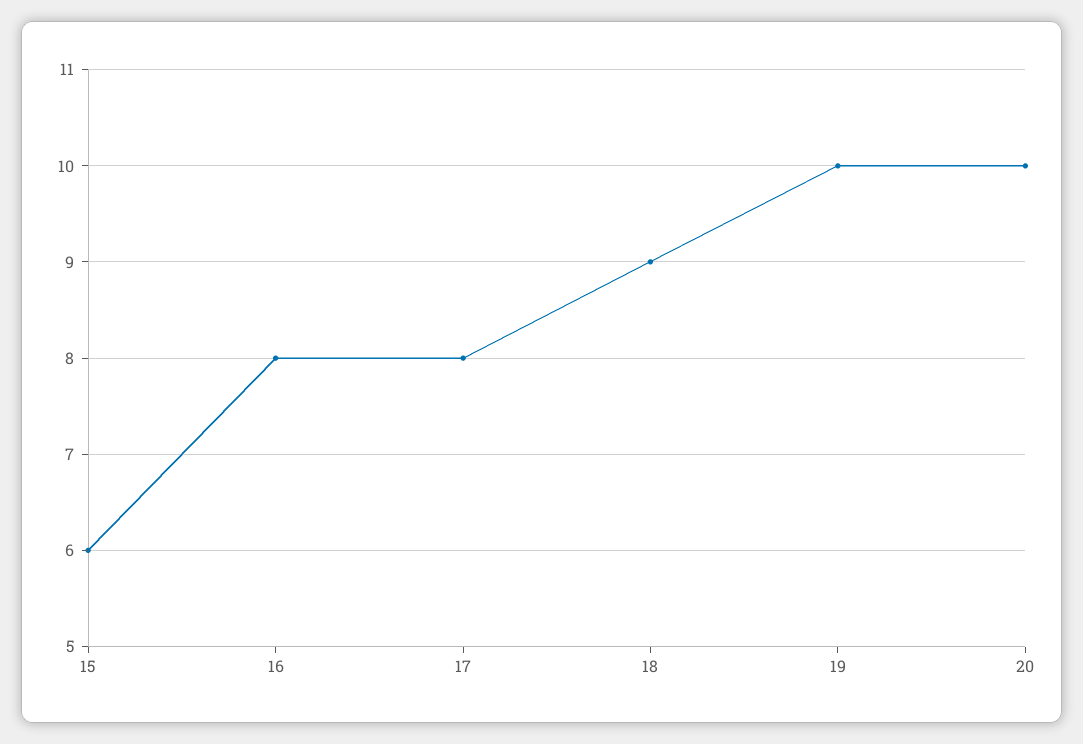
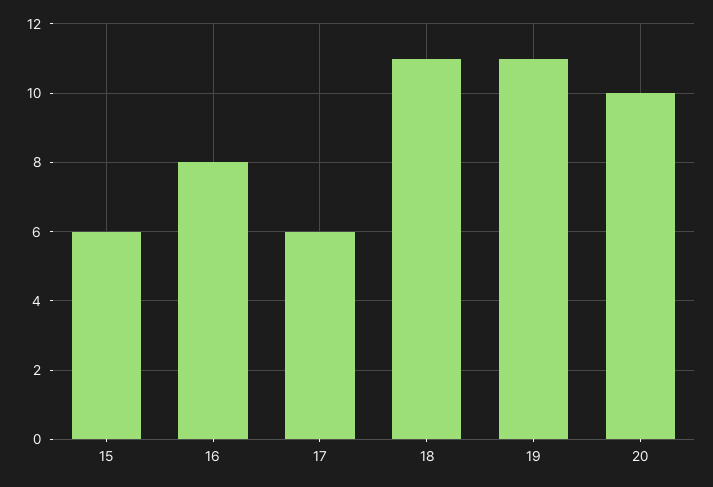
17: 8 -> 6
18: 9 -> 11
19: 10 -> 11

